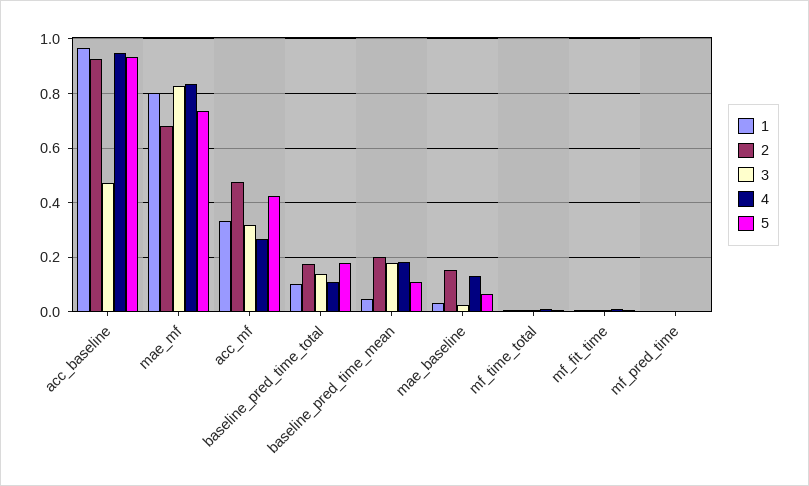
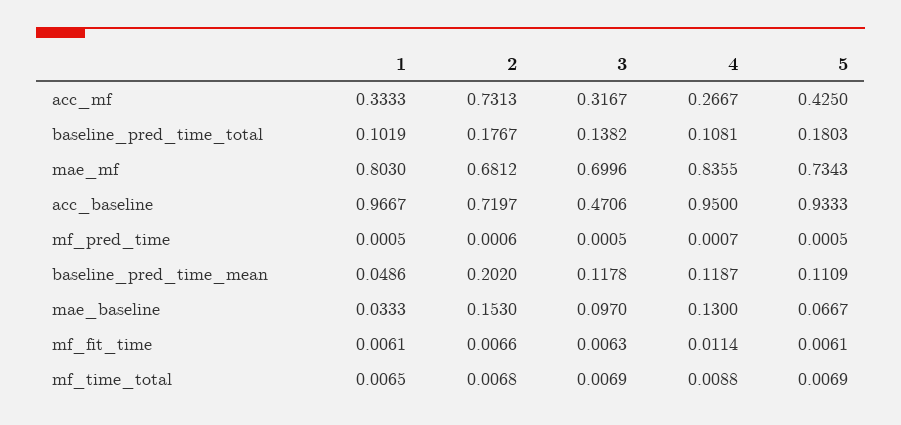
2, acc_baseline: 0.925 -> 0.7197
3, mae_mf: 0.825 -> 0.6996
2, acc_mf: 0.475 -> 0.7313
3, baseline_pred_time_mean: 0.175 -> 0.1178
4, baseline_pred_time_mean: 0.175 -> 0.1187
3, mae_baseline: 0.025 -> 0.097

